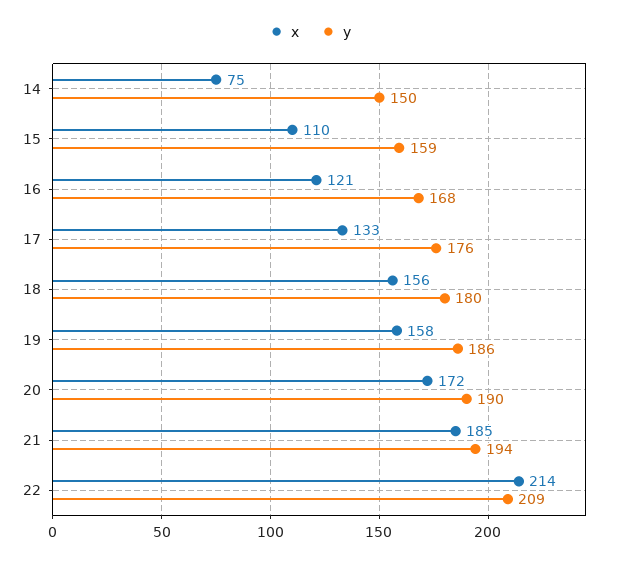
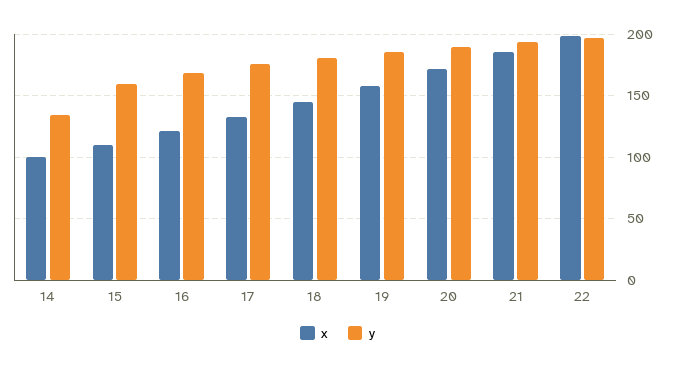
x, 14: 75 -> 100
y, 14: 150 -> 135
x, 18: 156 -> 145
x, 22: 214 -> 200
y, 22: 209 -> 195

